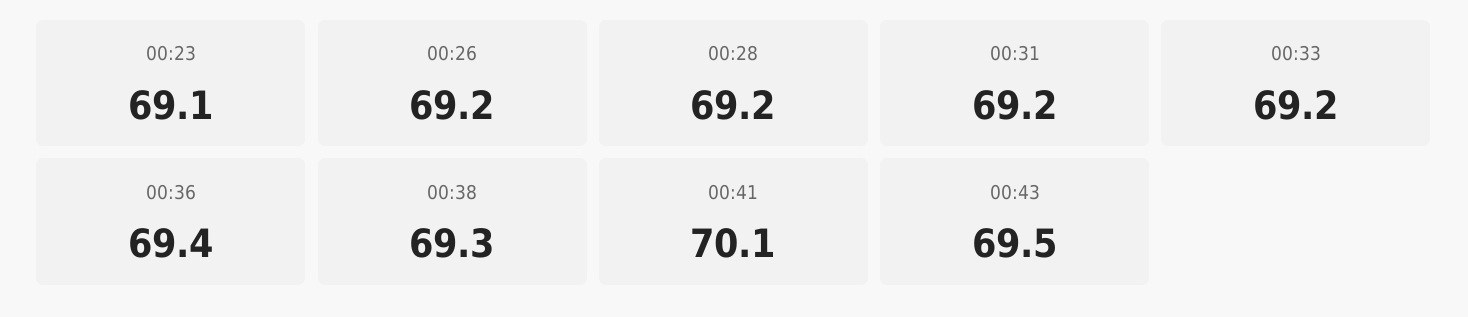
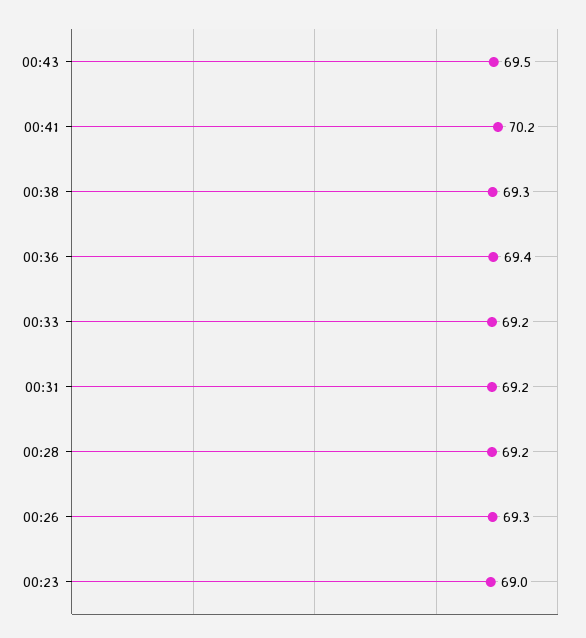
00:23: 69.1 -> 69
00:26: 69.2 -> 69.3
00:41: 70.1 -> 70.2

